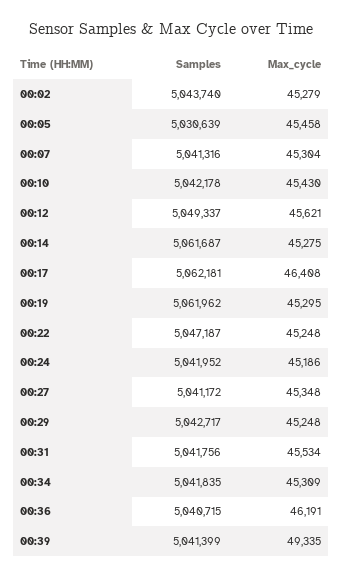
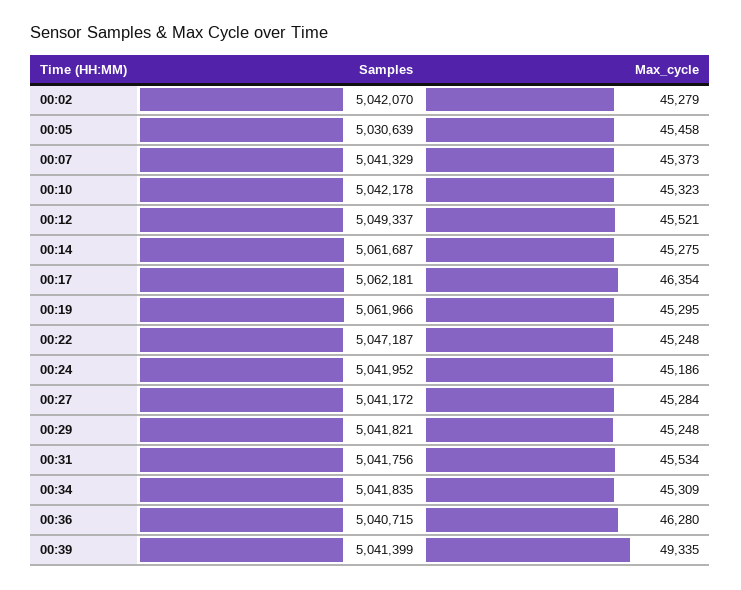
Samples, 00:02: 5043740 -> 5042070
Samples, 00:07: 5041316 -> 5041329
Max_cycle, 00:07: 45304 -> 45373
Max_cycle, 00:10: 45430 -> 45323
Max_cycle, 00:12: 45621 -> 45521
Max_cycle, 00:17: 46408 -> 46354
Samples, 00:19: 5061962 -> 5061966
Max_cycle, 00:27: 45348 -> 45284
Samples, 00:29: 5042717 -> 5041821
Max_cycle, 00:36: 46191 -> 46280

